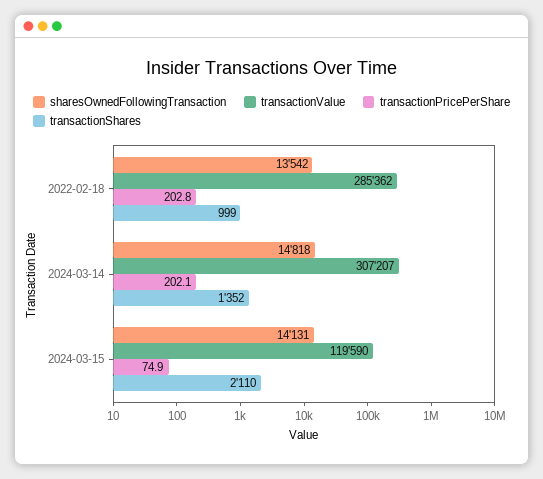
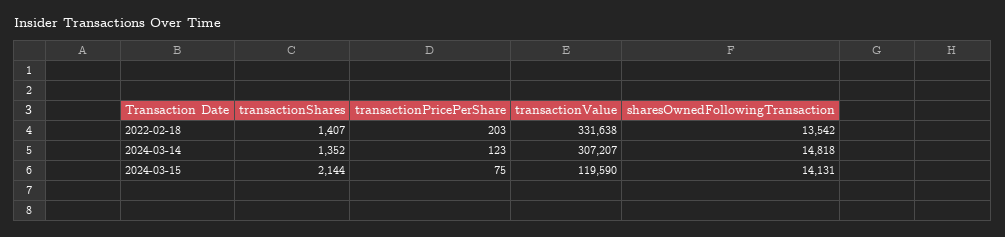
transactionValue, 2022-02-18: 285362 -> 331638
transactionShares, 2022-02-18: 999 -> 1407
transactionPricePerShare, 2024-03-14: 202.1 -> 123
transactionShares, 2024-03-15: 2110 -> 2144

